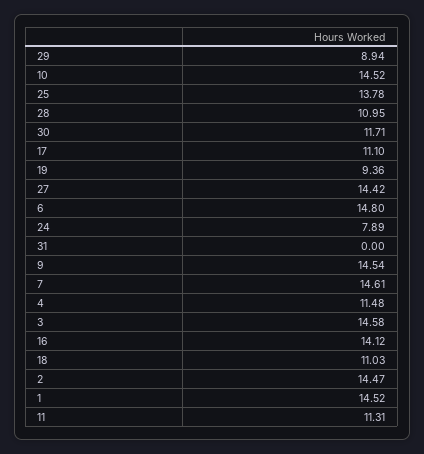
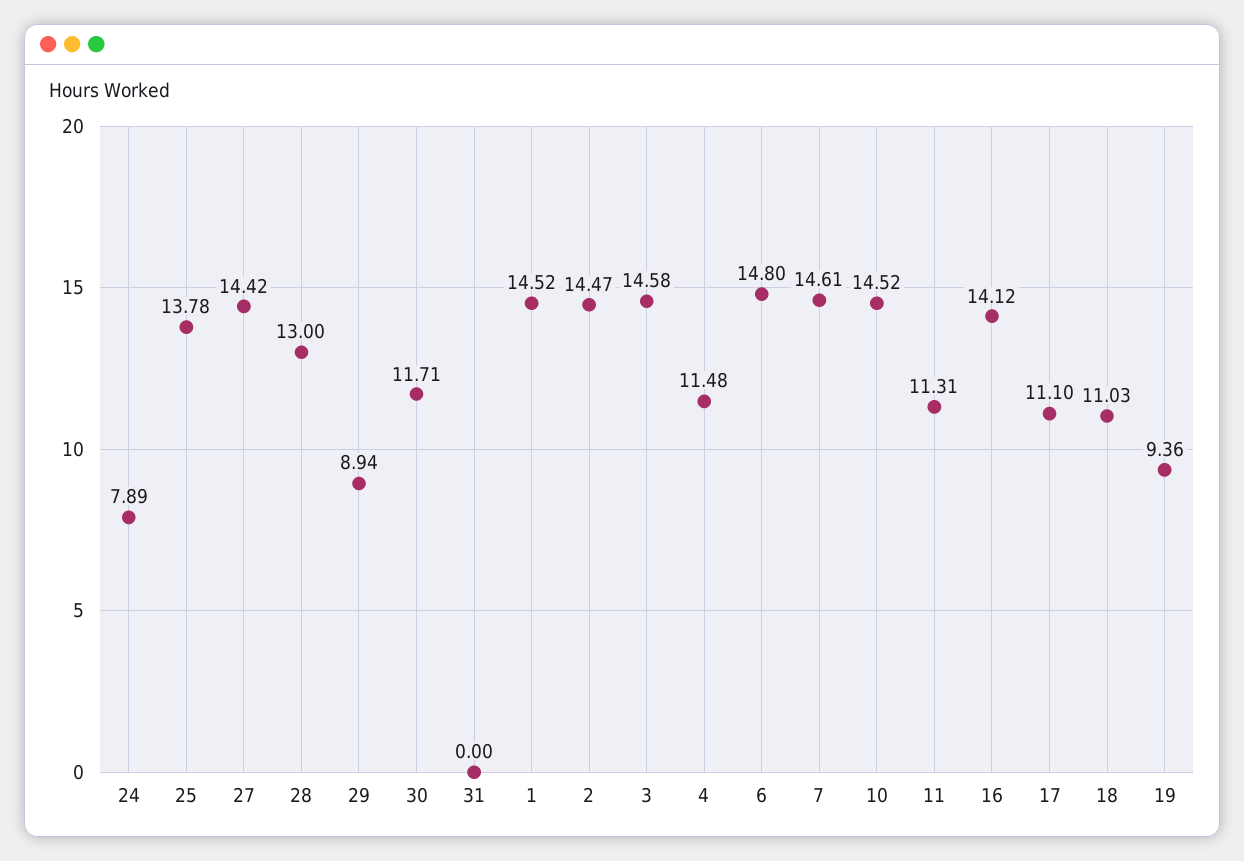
28: 10.95 -> 13
9: 14.54 -> none

